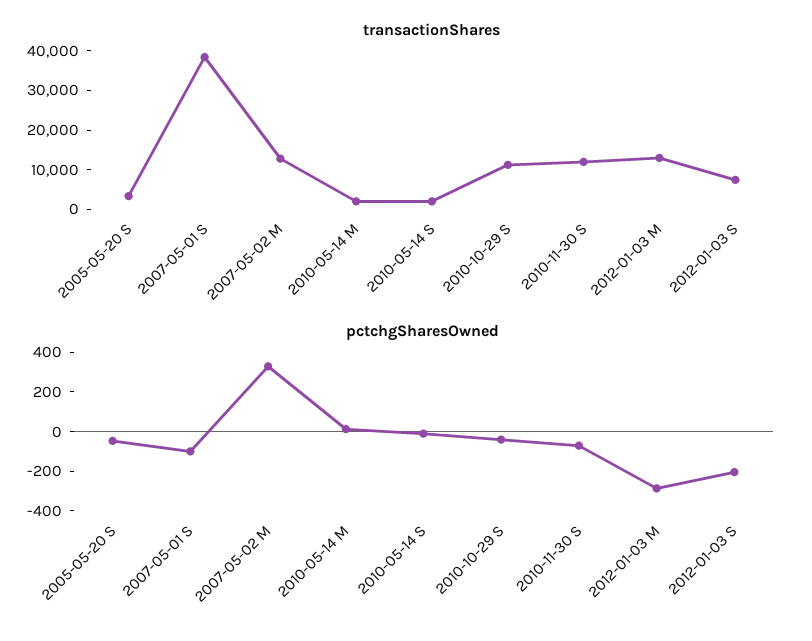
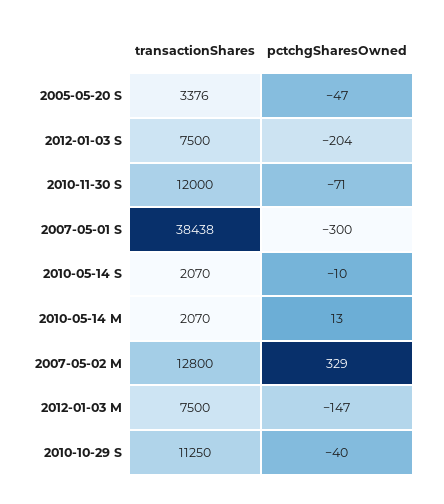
transactionShares, 2012-01-03 M: 12500 -> 7500
pctchgSharesOwned, 2007-05-01 S: -100 -> -300
pctchgSharesOwned, 2012-01-03 M: -300 -> -147

